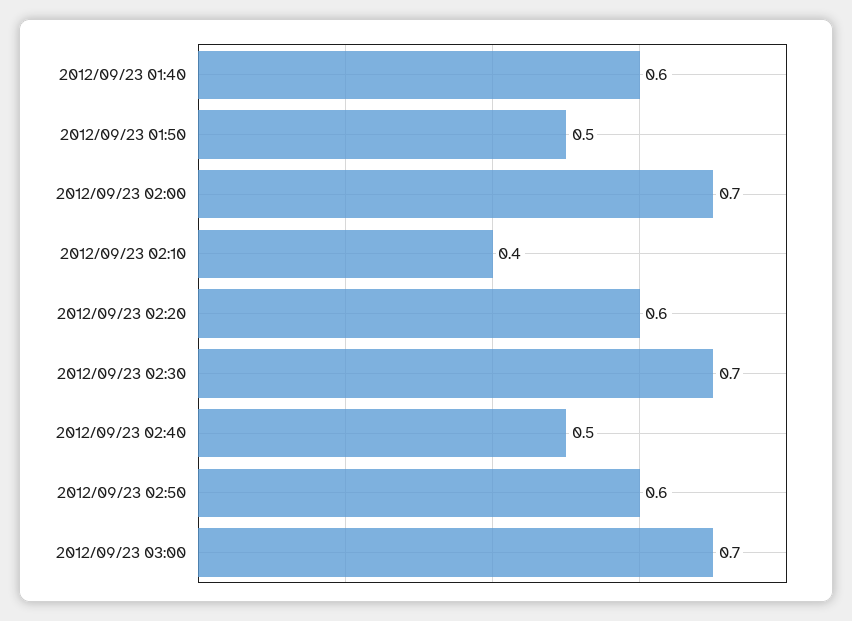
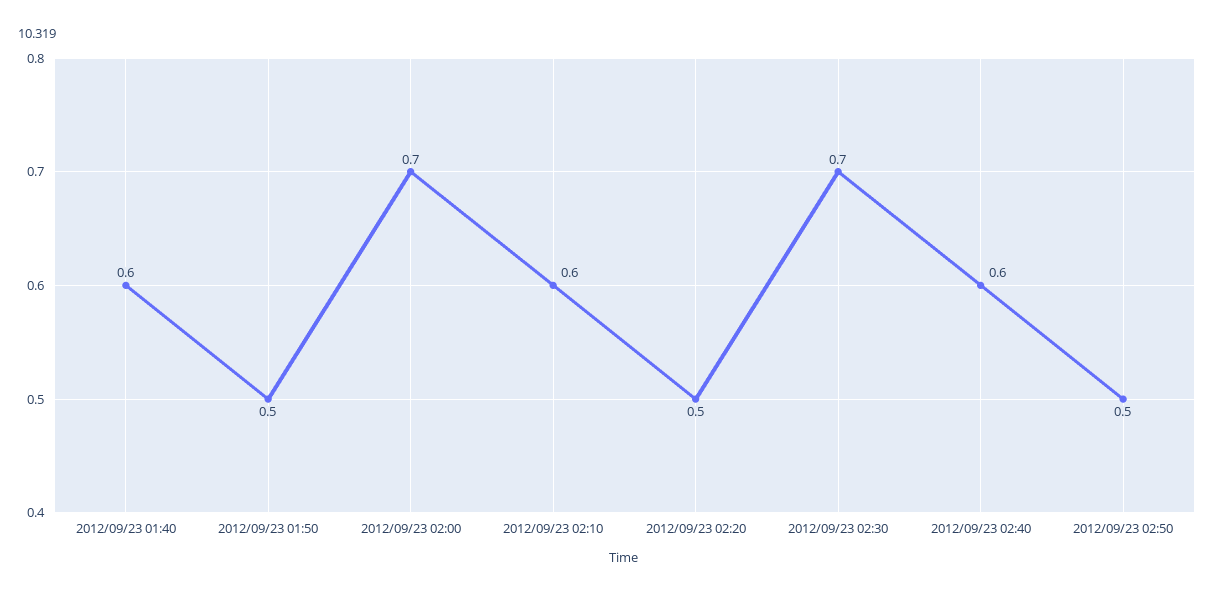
2012/09/23 02:10: 0.4 -> 0.6
2012/09/23 02:20: 0.6 -> 0.5
2012/09/23 02:40: 0.5 -> 0.6
2012/09/23 02:50: 0.6 -> 0.5
2012/09/23 03:00: 0.7 -> none

